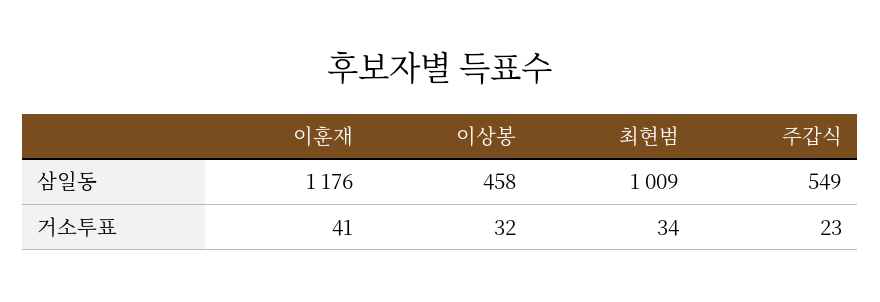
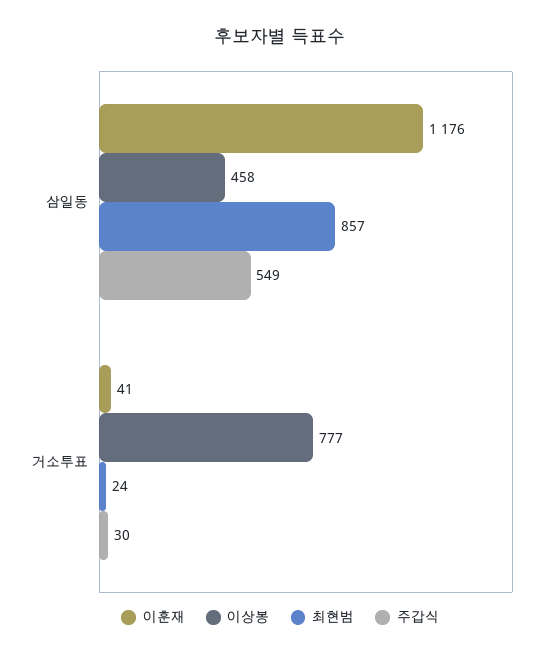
최현범, 삼일동: 1009 -> 857
이상봉, 거소투표: 32 -> 777
최현범, 거소투표: 34 -> 24
주갑식, 거소투표: 23 -> 30

